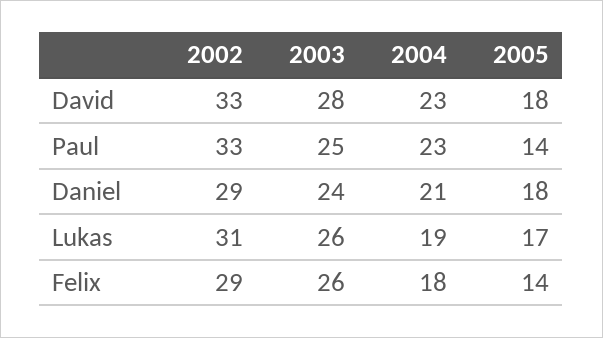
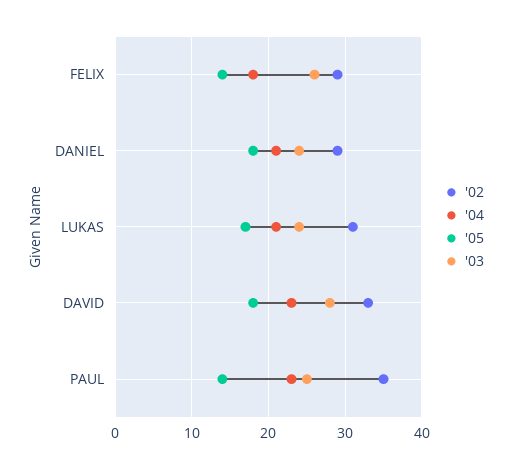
2002, Paul: 33 -> 35
2003, Lukas: 26 -> 24
2004, Lukas: 19 -> 21

